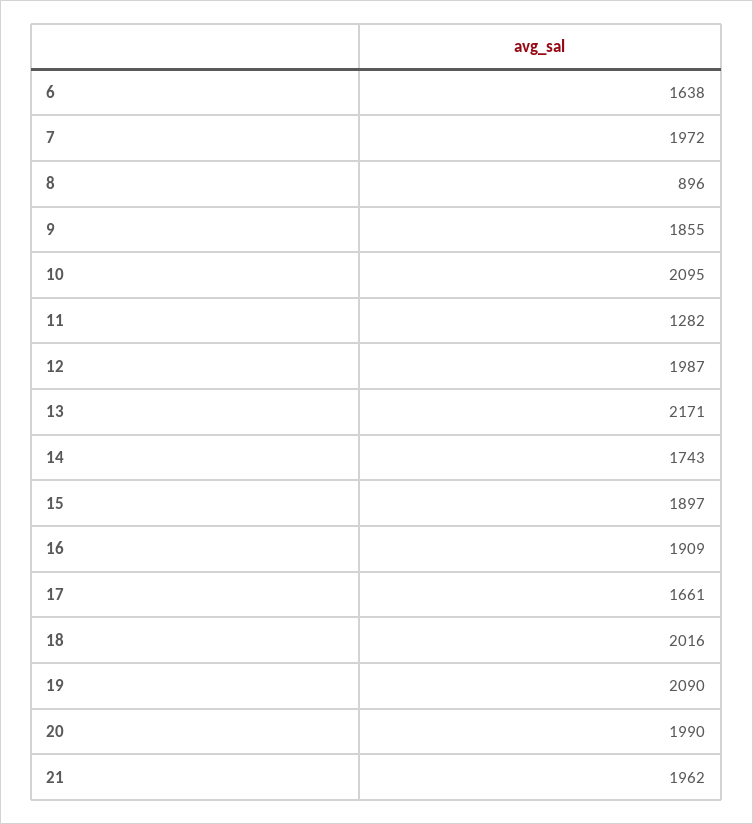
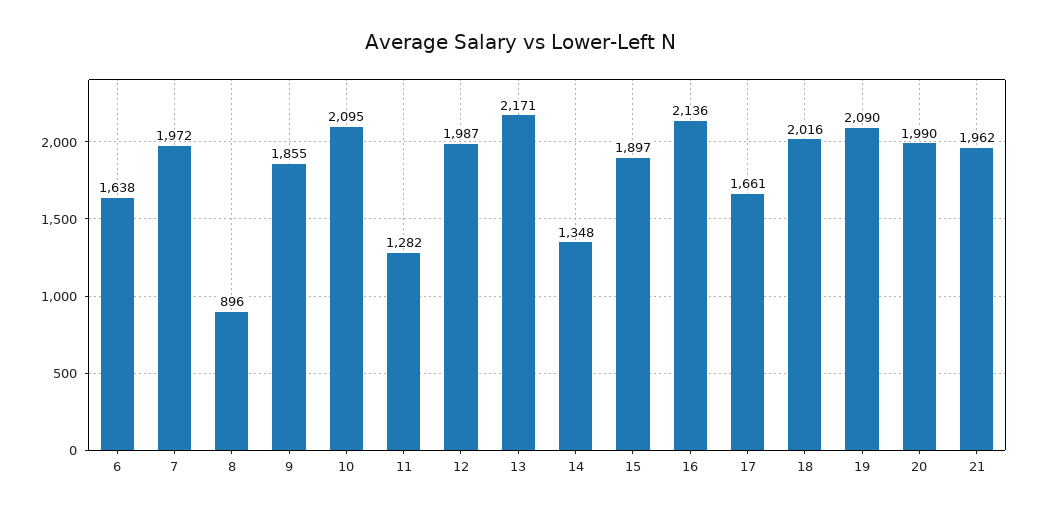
14: 1743 -> 1348
16: 1909 -> 2136

